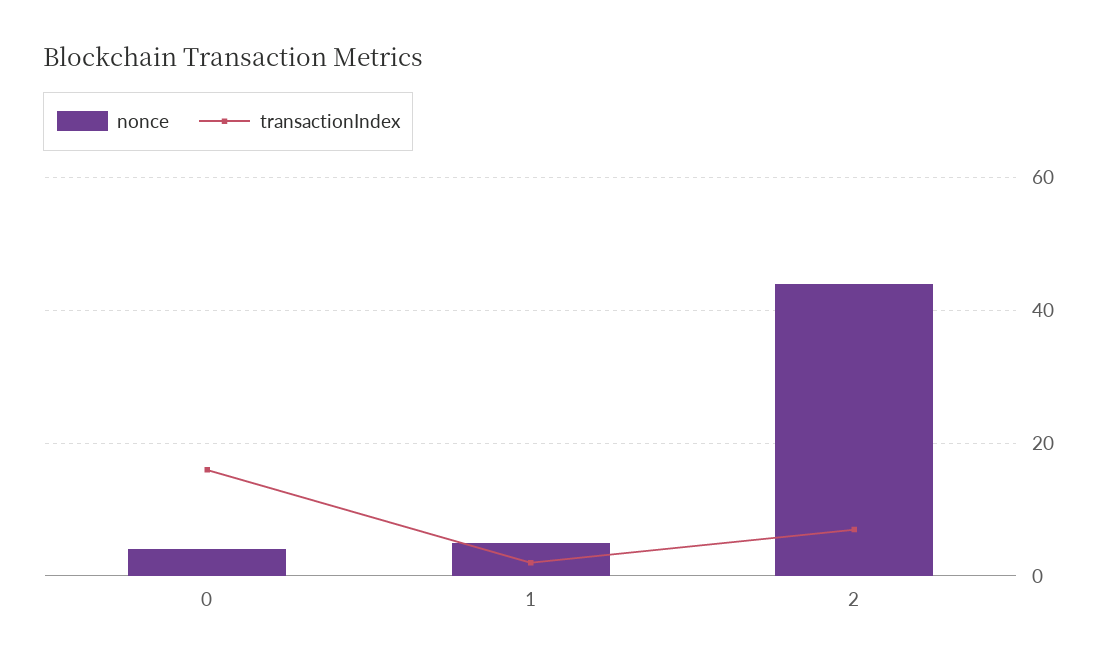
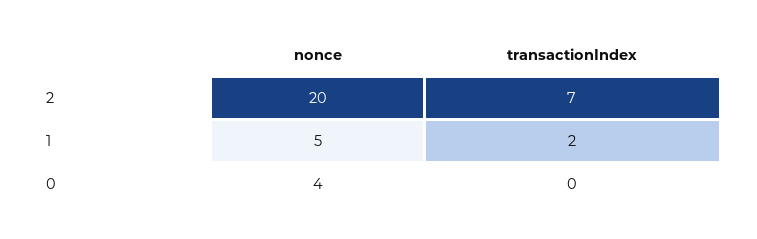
transactionIndex, 0: 15 -> 0
nonce, 2: 45 -> 20

